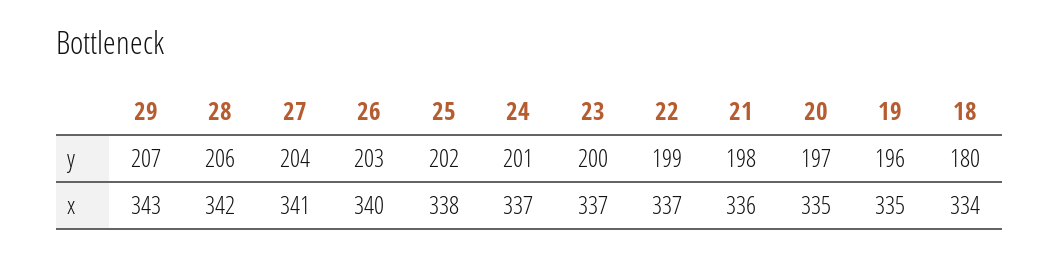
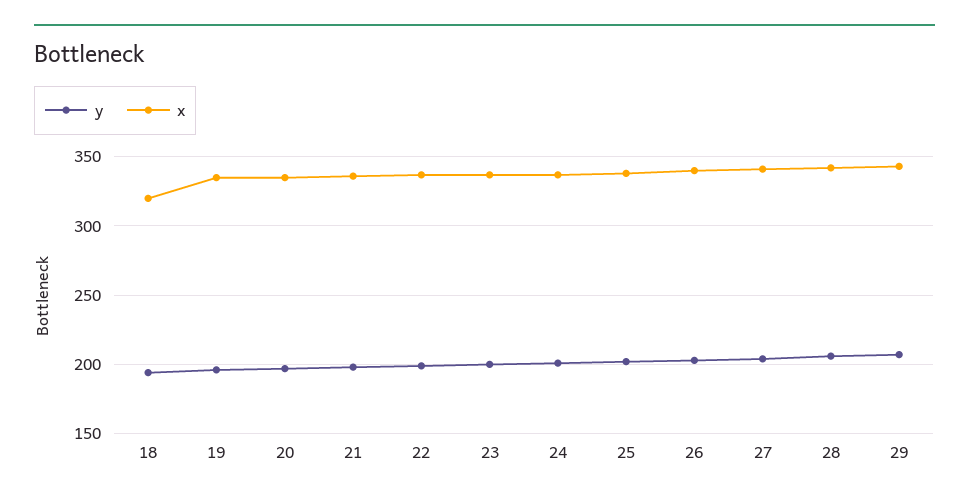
y, 18: 180 -> 195
x, 18: 334 -> 320

